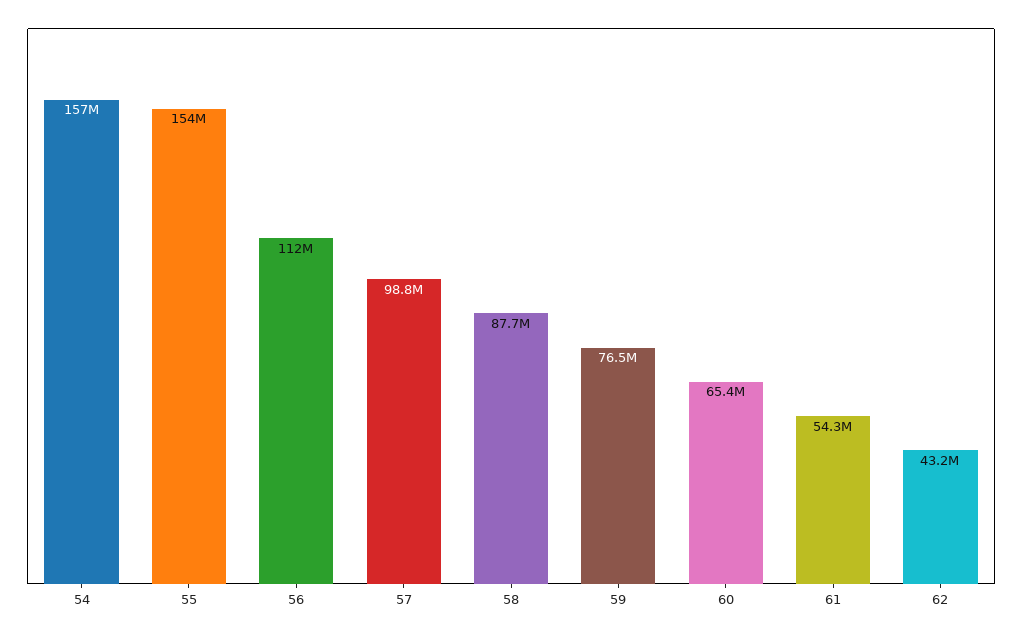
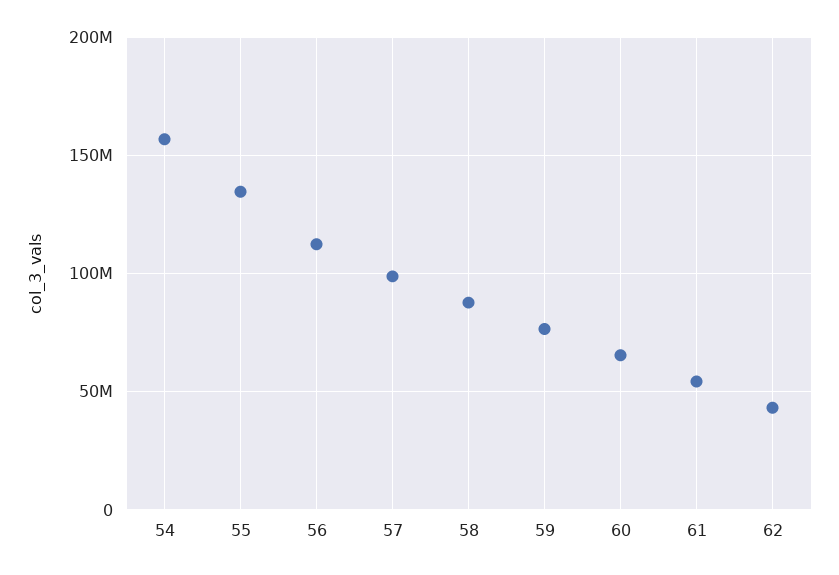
55: 154000000 -> 135000000

